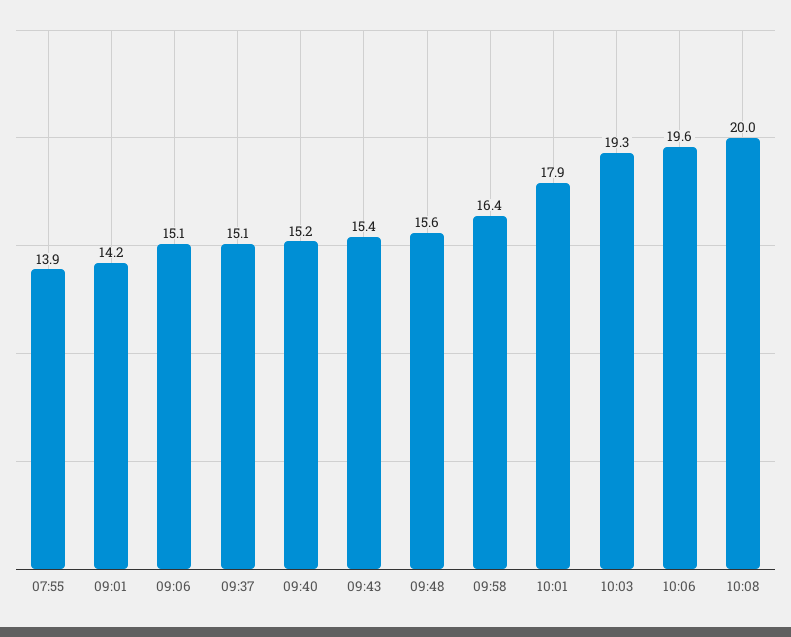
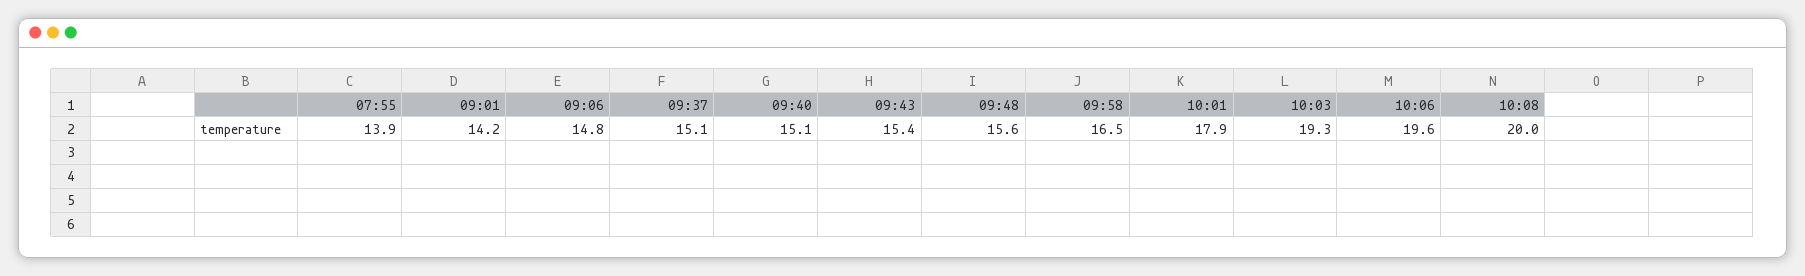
09:06: 15.1 -> 14.8
09:40: 15.2 -> 15.1
09:58: 16.4 -> 16.5

